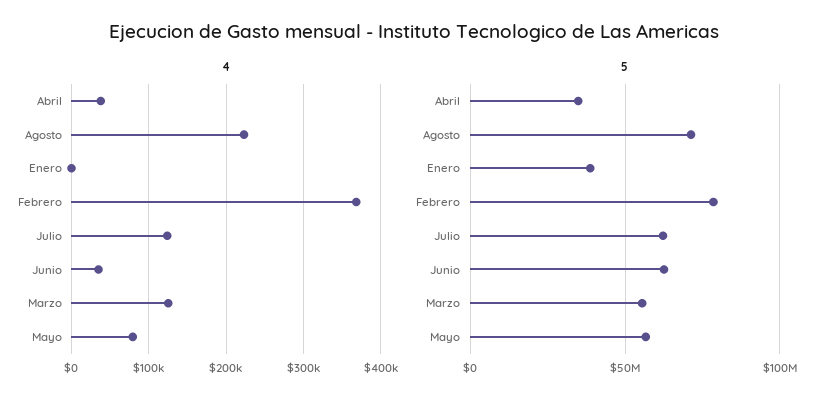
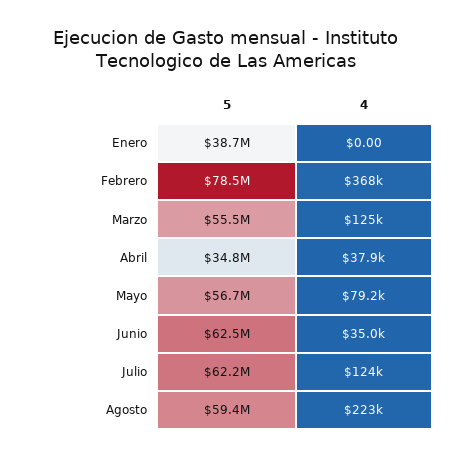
5, Agosto: 70000000 -> 59400000

